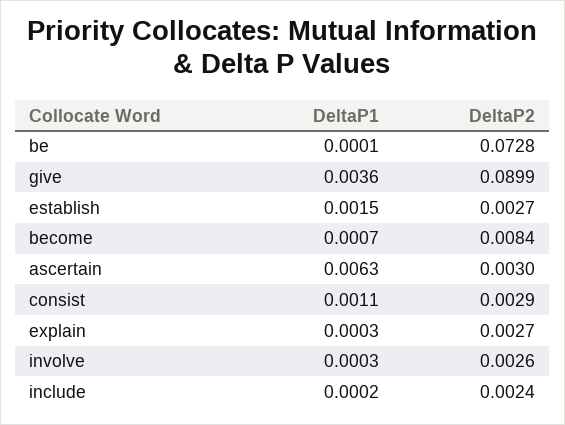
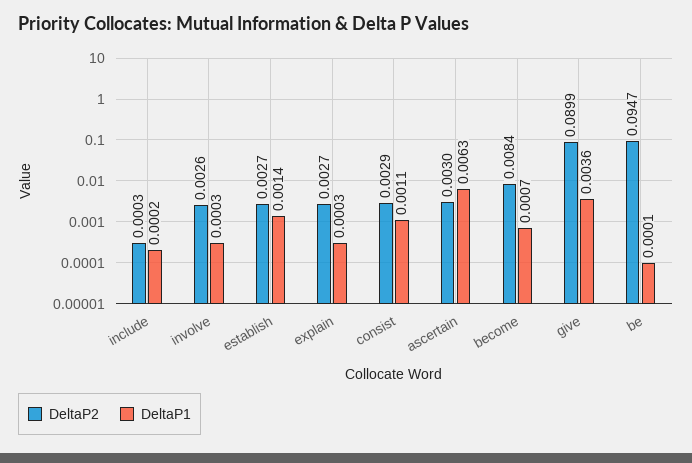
DeltaP2, be: 0.0728 -> 0.0947
DeltaP1, establish: 0.0015 -> 0.0014
DeltaP2, include: 0.0024 -> 0.0003

